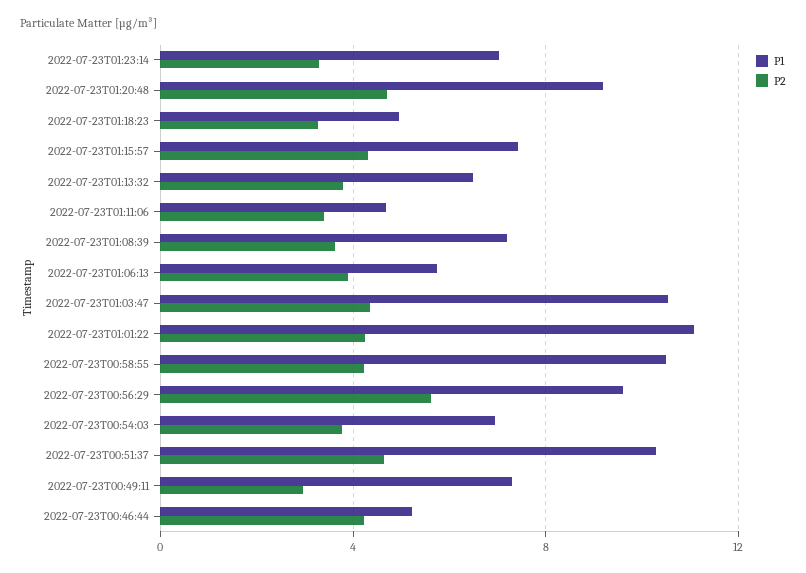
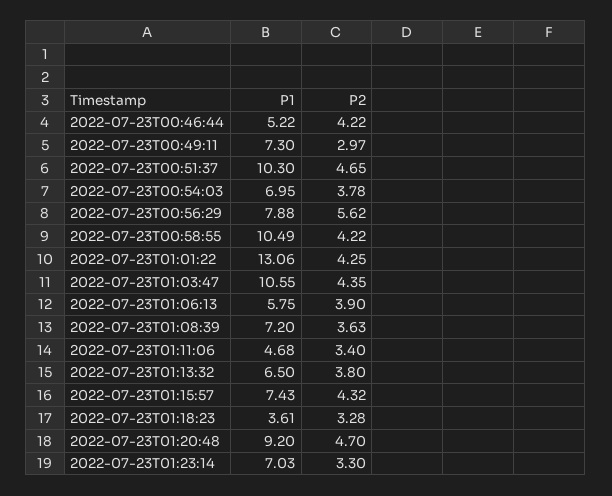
P1, 2022-07-23T01:18:23: 5 -> 3.61
P1, 2022-07-23T01:01:22: 11 -> 13.06
P1, 2022-07-23T00:56:29: 9.5 -> 7.88

